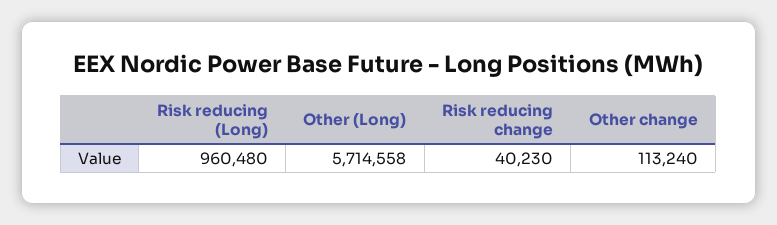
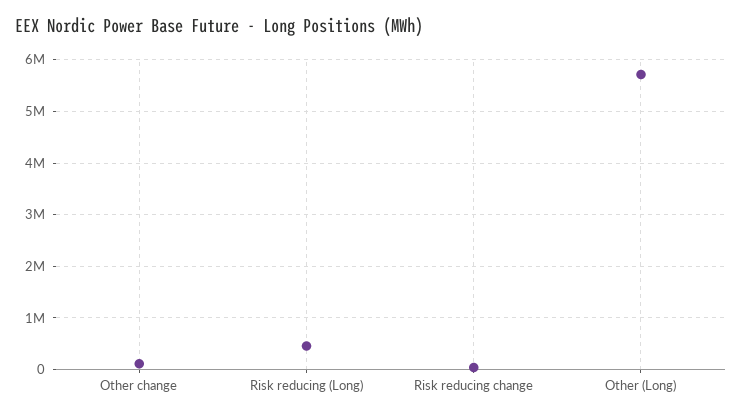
Risk reducing (Long): 960480 -> 400000

